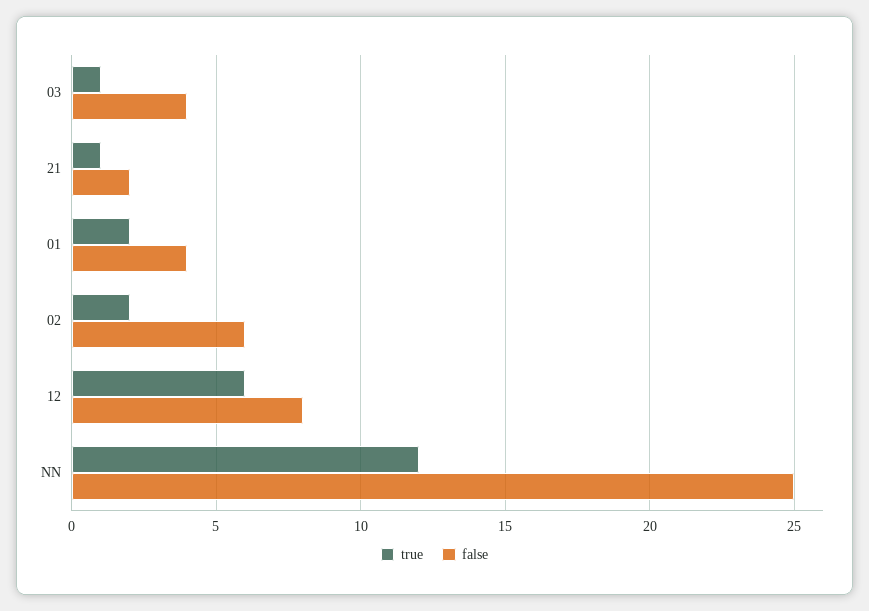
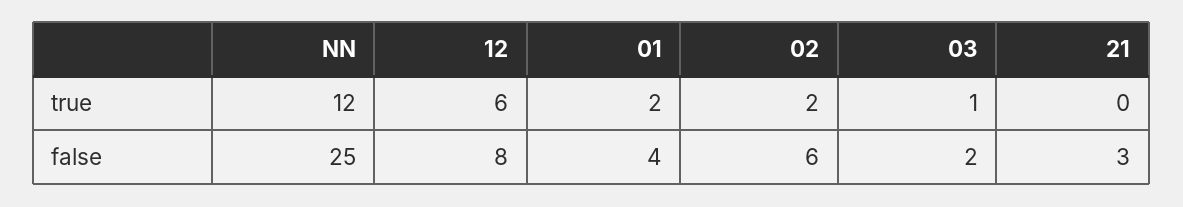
false, 03: 4 -> 2
true, 21: 1 -> 0
false, 21: 2 -> 3

